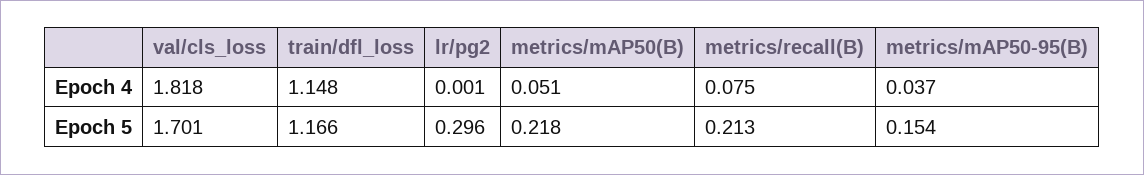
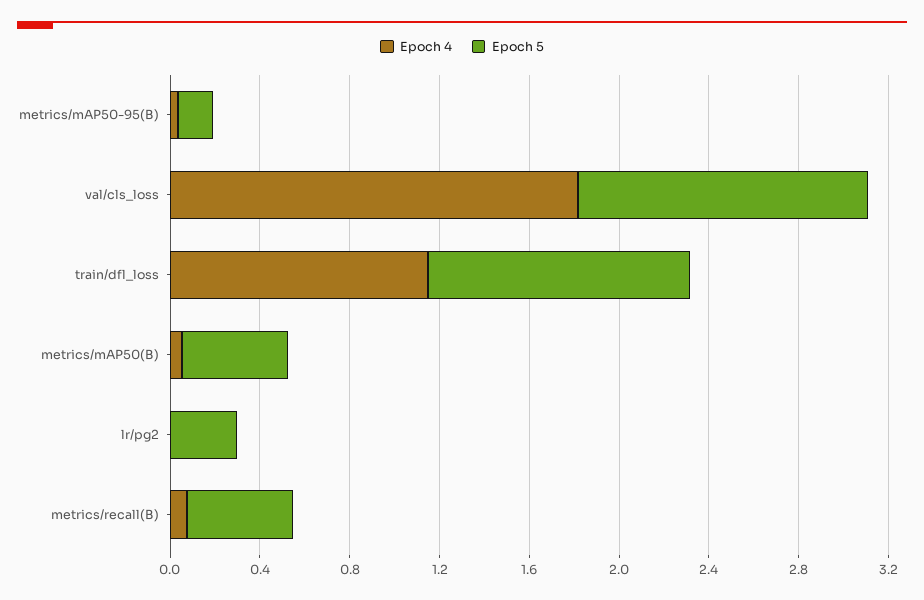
Epoch 5, val/cls_loss: 1.701 -> 1.3
Epoch 5, metrics/mAP50(B): 0.218 -> 0.5
Epoch 5, metrics/recall(B): 0.213 -> 0.5

